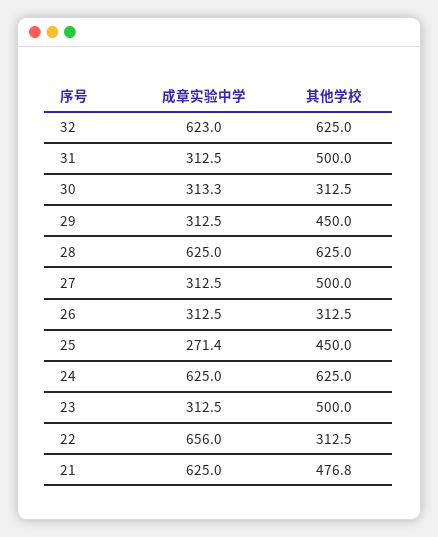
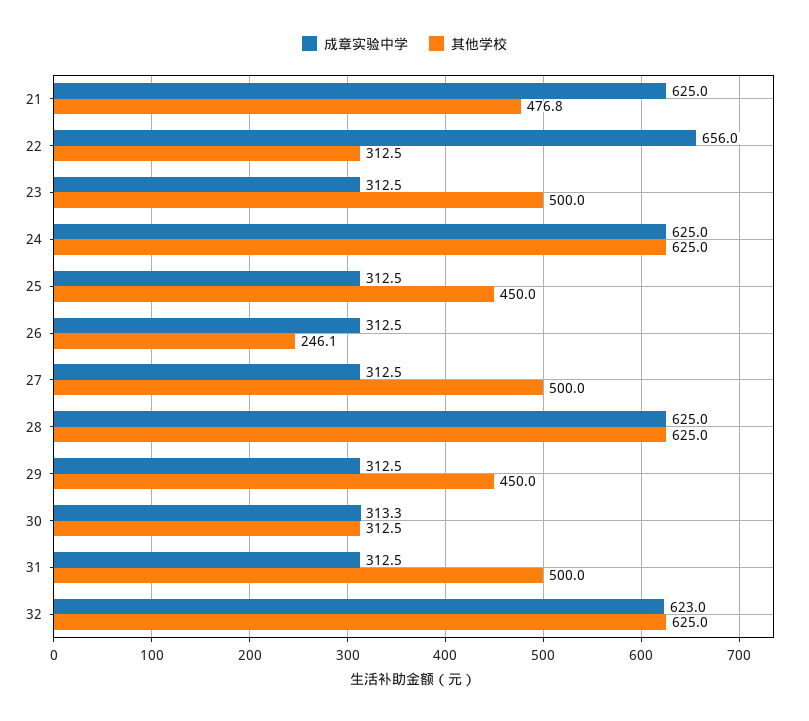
其他学校, 26: 312.5 -> 246.1
成章实验中学, 25: 271.4 -> 312.5

